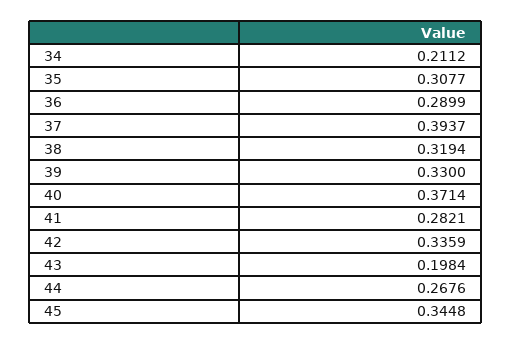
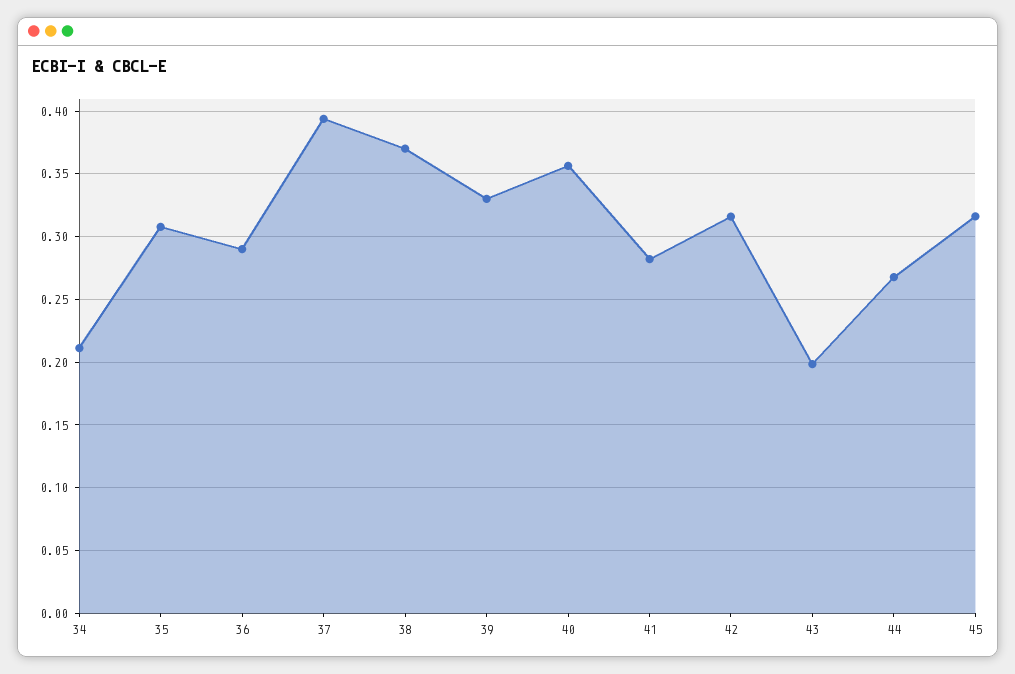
38: 0.3194 -> 0.37
40: 0.3714 -> 0.355
42: 0.3359 -> 0.315
45: 0.3448 -> 0.315

